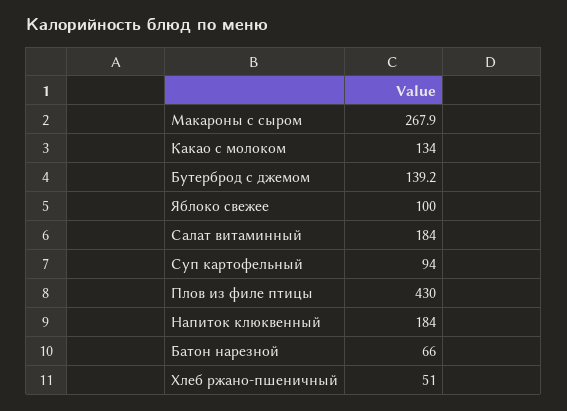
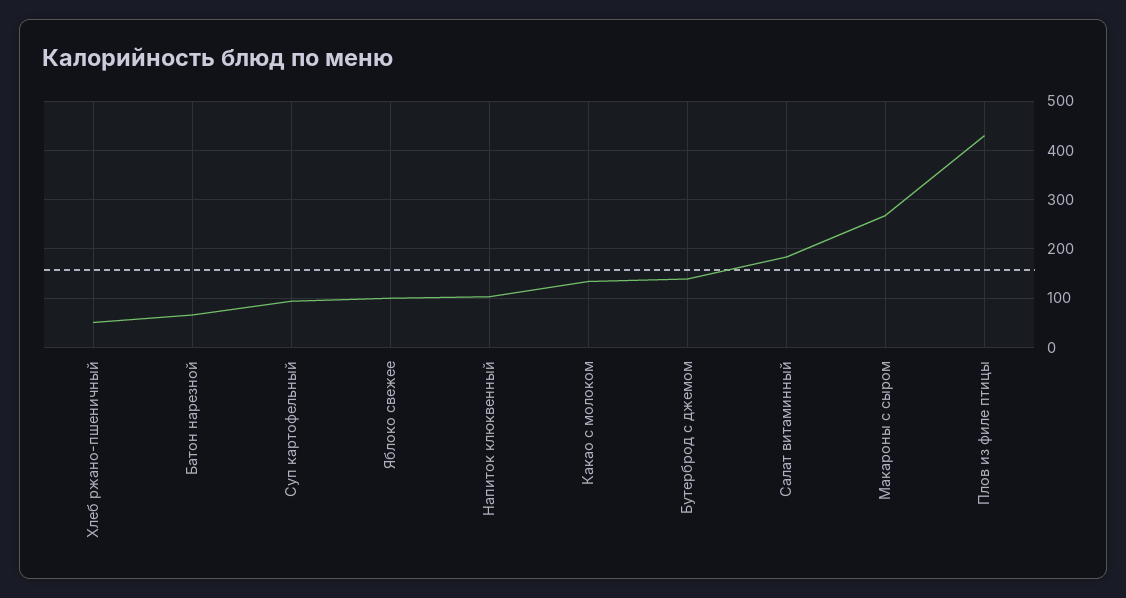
Напиток клюквенный: 184 -> 100

